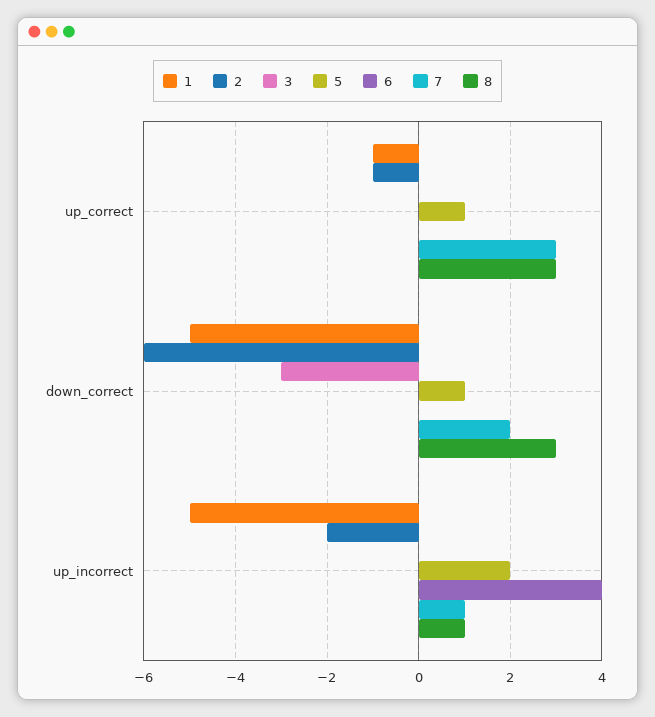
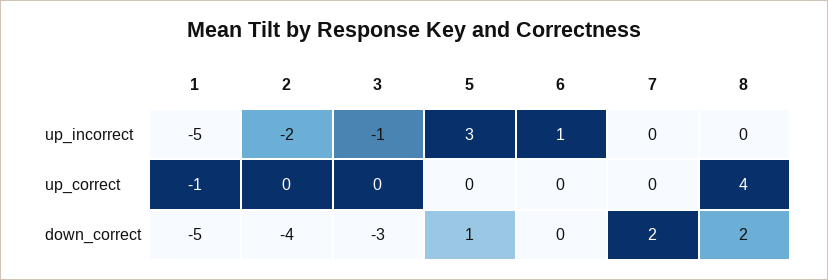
2, up_correct: -1 -> 0
5, up_correct: 1 -> 0
7, up_correct: 3 -> 0
8, up_correct: 3 -> 4
2, down_correct: -6 -> -4
8, down_correct: 3 -> 2
3, up_incorrect: 0 -> -1
5, up_incorrect: 2 -> 3
6, up_incorrect: 4 -> 1
7, up_incorrect: 1 -> 0
8, up_incorrect: 1 -> 0

